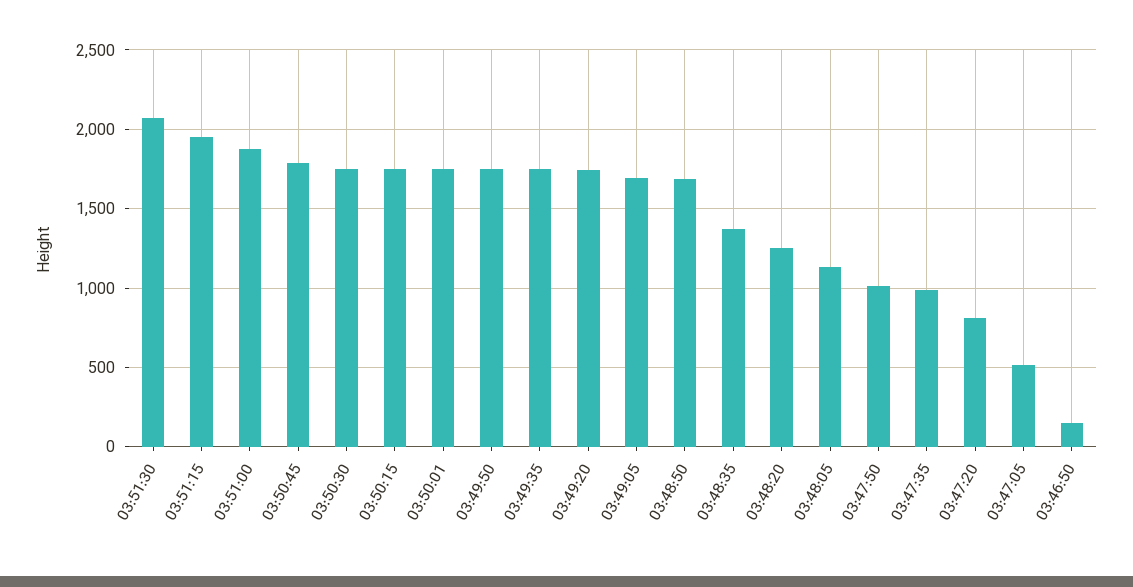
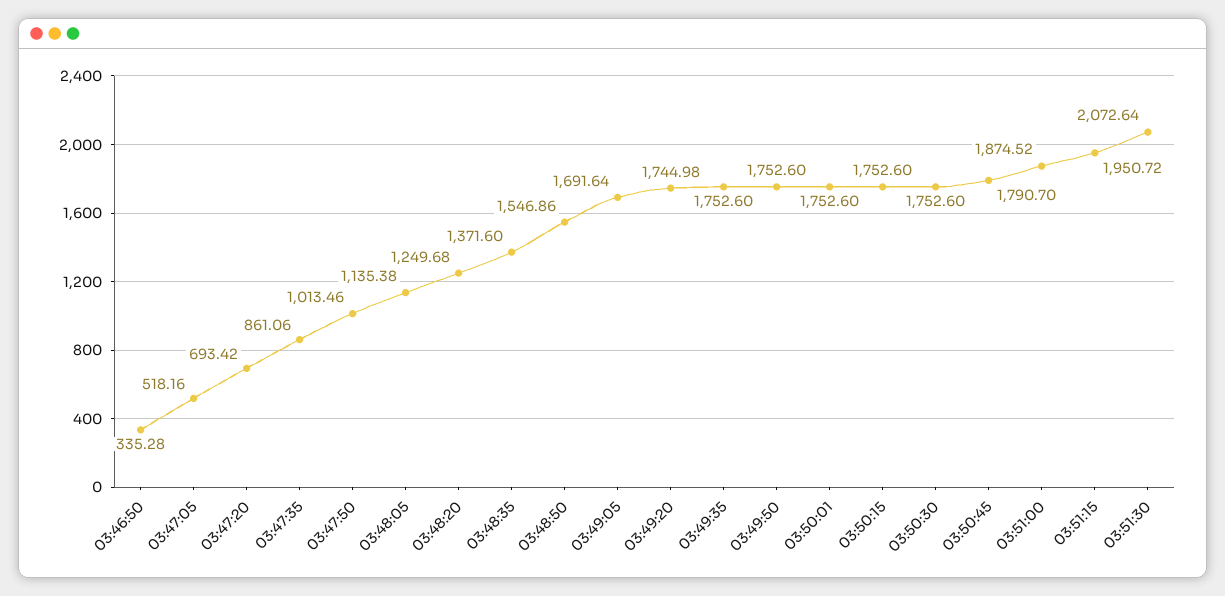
03:48:50: 1700 -> 1546.86
03:47:35: 1000 -> 861.06
03:47:20: 800 -> 693.42
03:46:50: 150 -> 335.28

